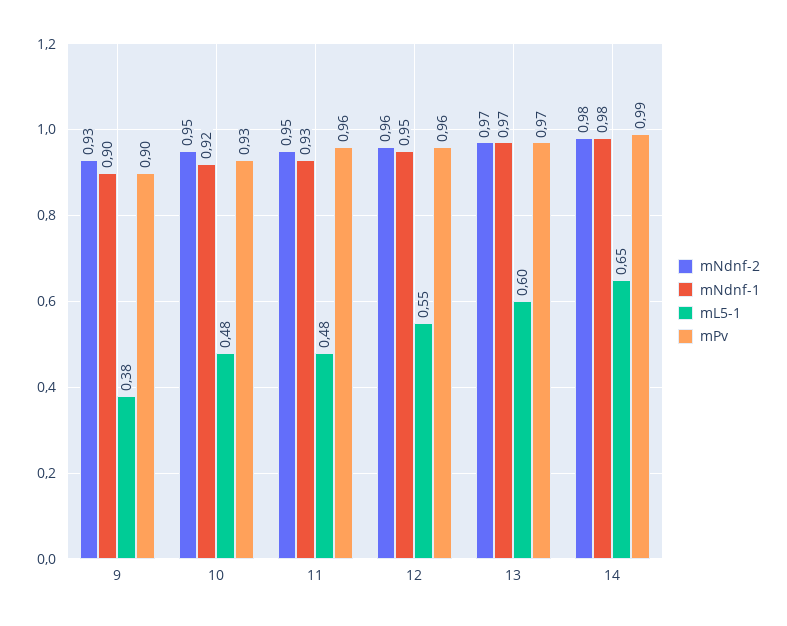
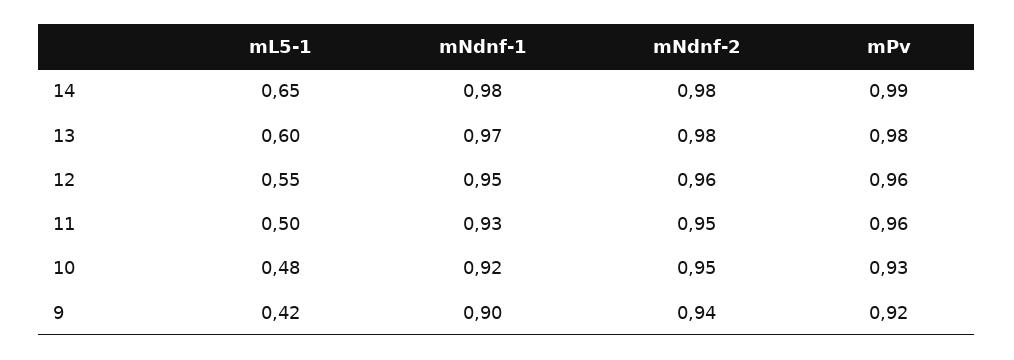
mNdnf-2, 9: 0.93 -> 0.94
mL5-1, 9: 0.38 -> 0.42
mPv, 9: 0.9 -> 0.92
mL5-1, 11: 0.48 -> 0.5
mNdnf-2, 13: 0.97 -> 0.98
mPv, 13: 0.97 -> 0.98

